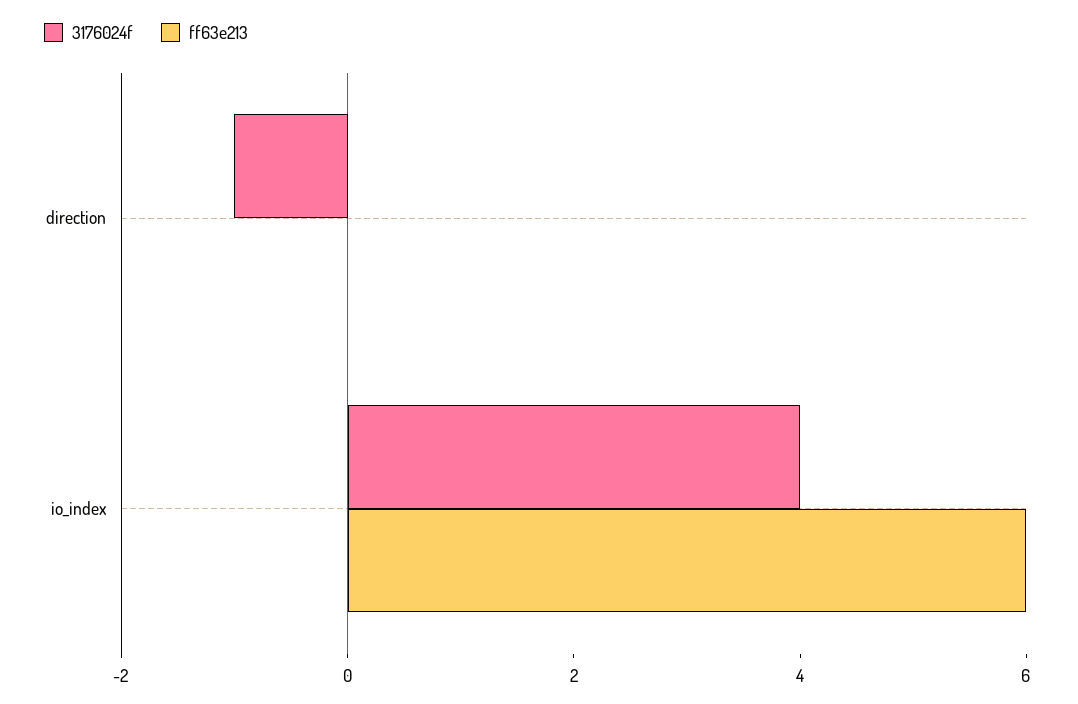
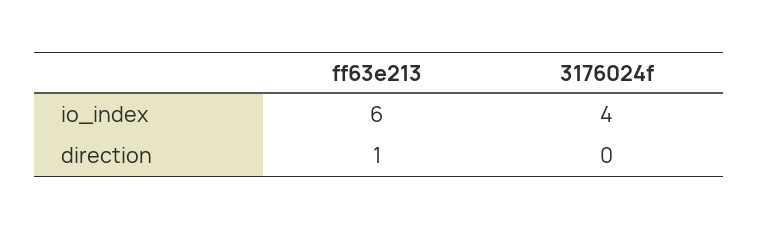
3176024f, direction: -1 -> 0
ff63e213, direction: 0 -> 1

